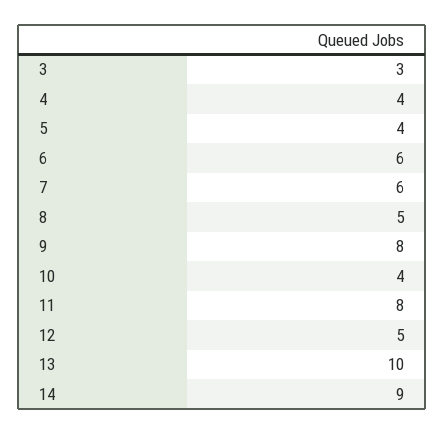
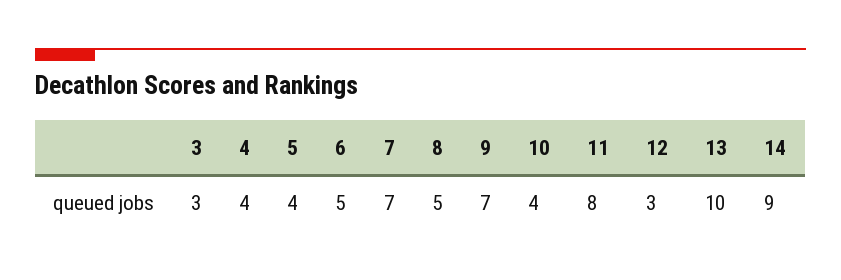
6: 6 -> 5
7: 6 -> 7
9: 8 -> 7
12: 5 -> 3

